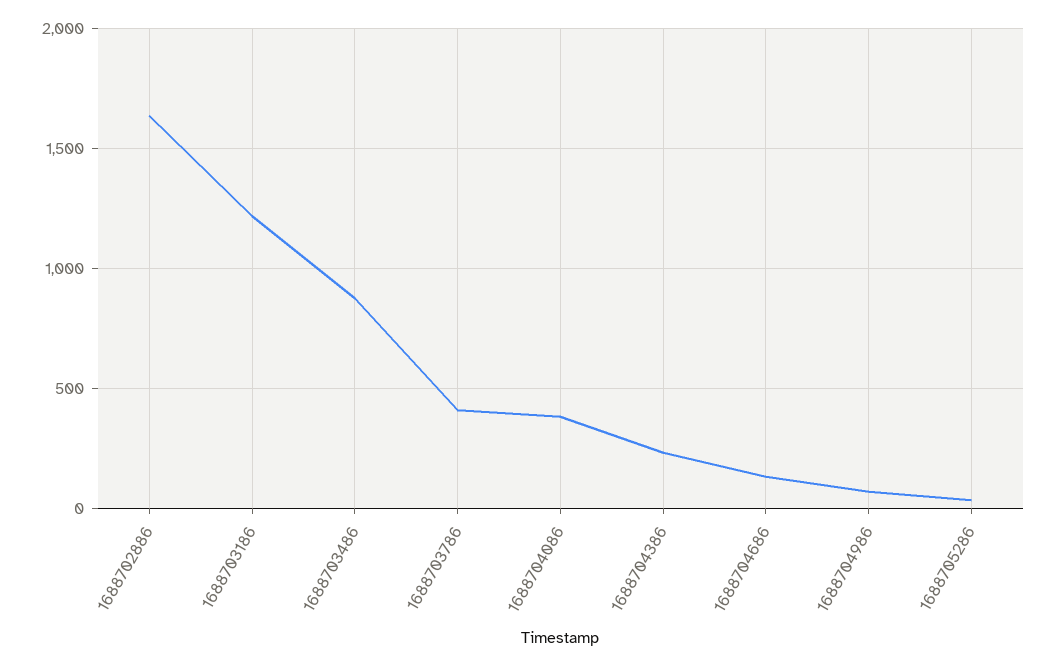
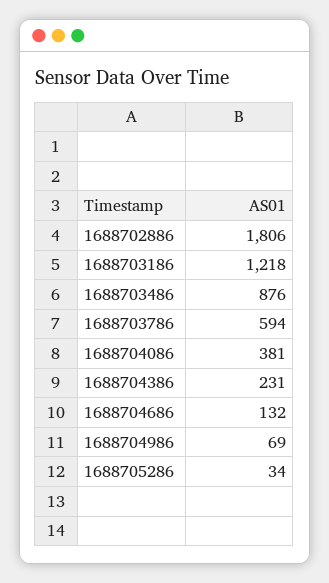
1688702886: 1650 -> 1806
1688703786: 400 -> 594

